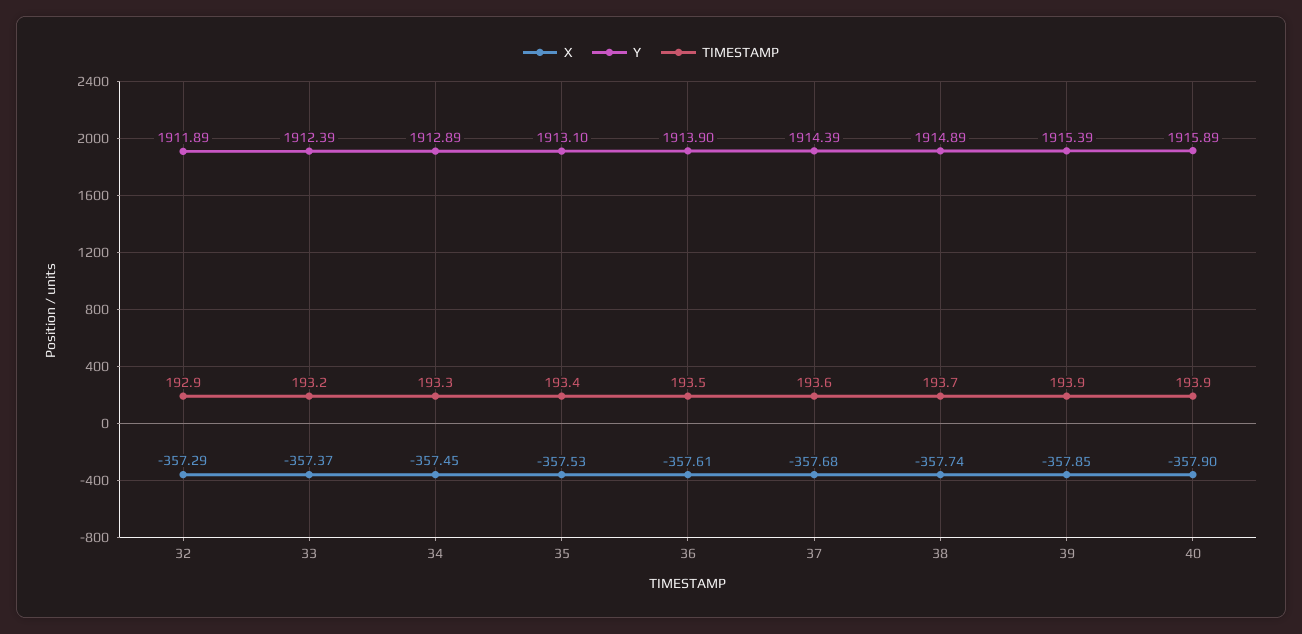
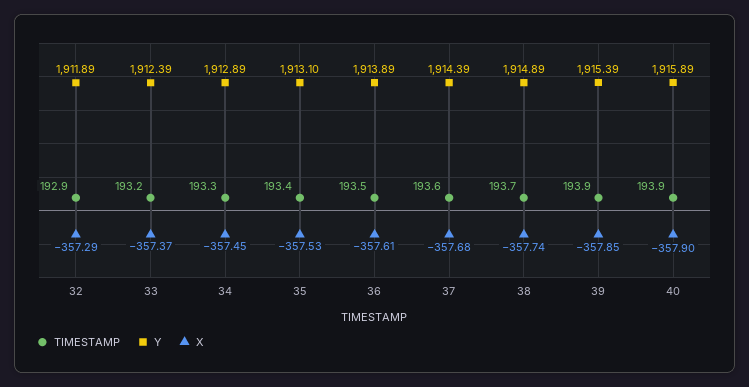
Y, 36: 1913.9 -> 1913.89

